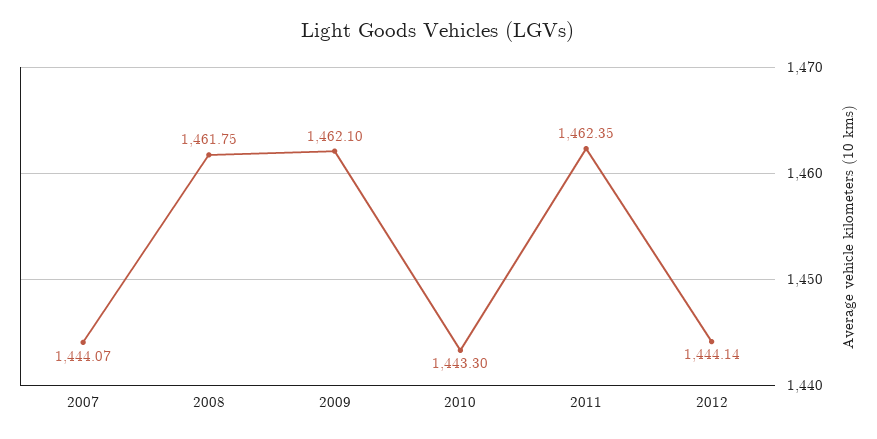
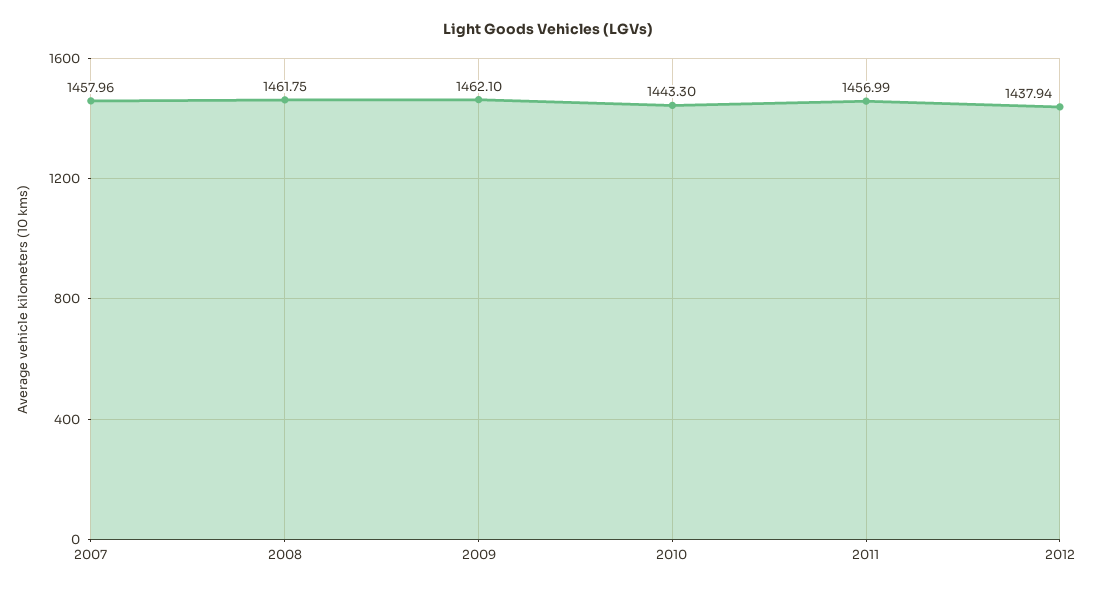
2007: 1444.07 -> 1457.96
2011: 1462.35 -> 1456.99
2012: 1444.14 -> 1437.94

